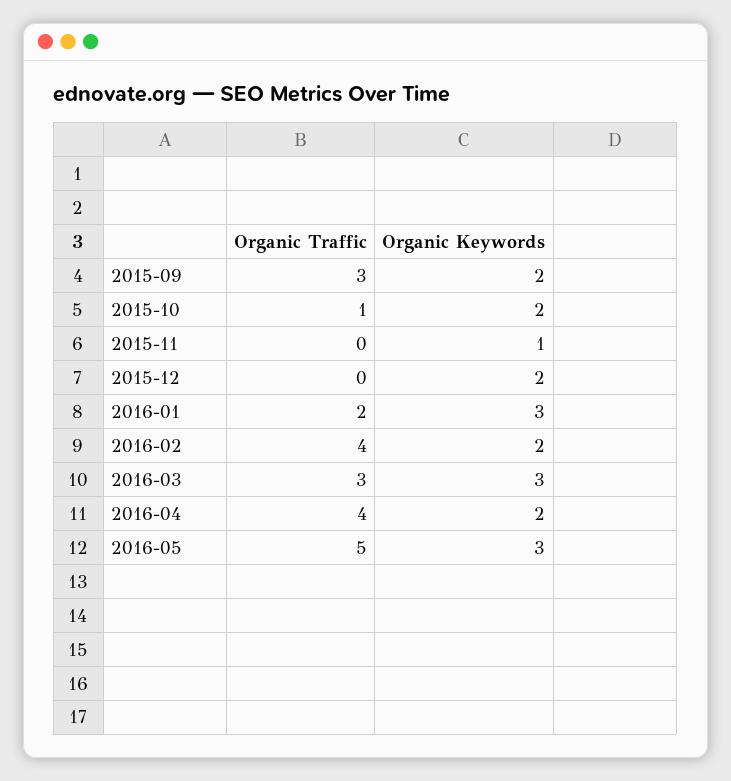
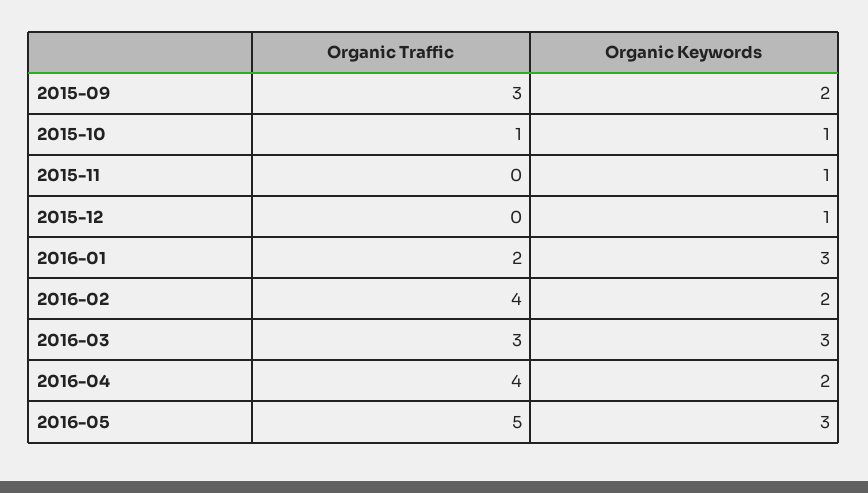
Organic Keywords, 2015-10: 2 -> 1
Organic Keywords, 2015-12: 2 -> 1

